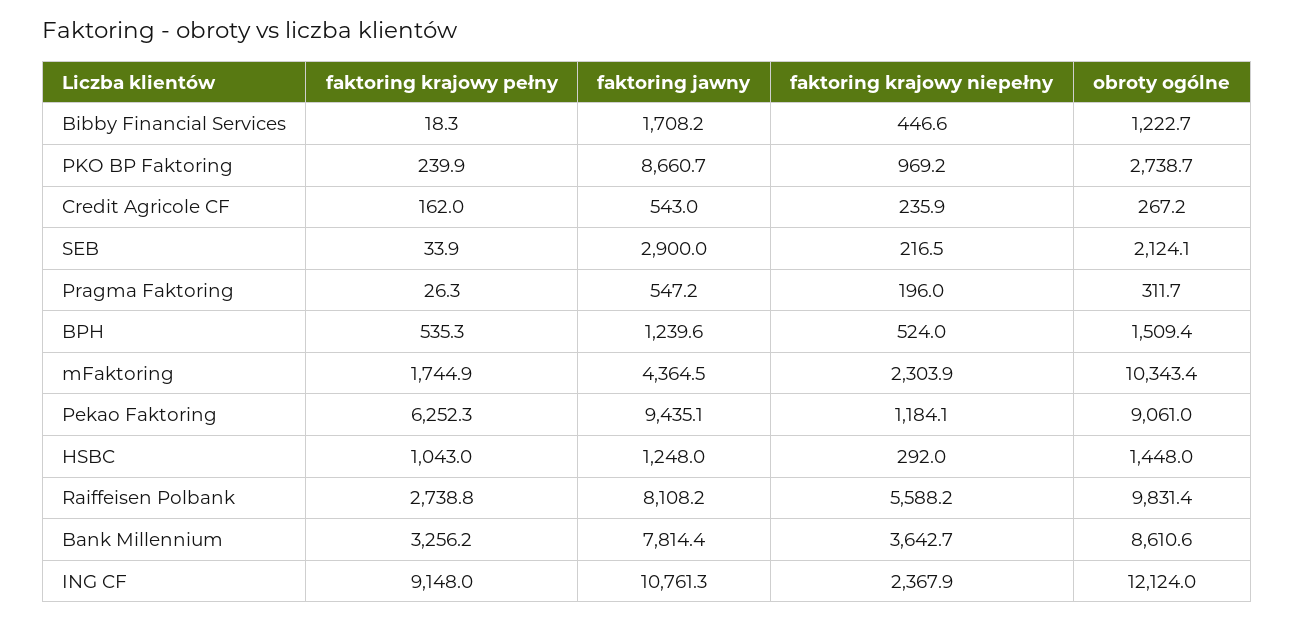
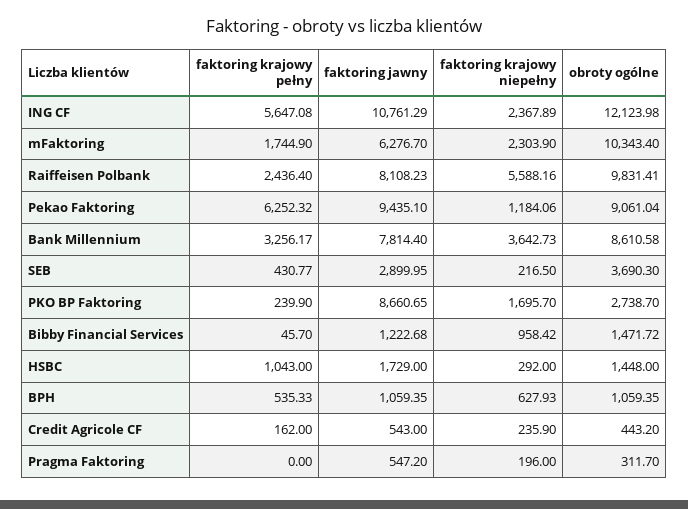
faktoring krajowy pełny, Bibby Financial Services: 18.3 -> 45.7
faktoring jawny, Bibby Financial Services: 1708.2 -> 1222.68
faktoring krajowy niepełny, Bibby Financial Services: 446.6 -> 958.42
obroty ogólne, Bibby Financial Services: 1222.7 -> 1471.72
faktoring krajowy niepełny, PKO BP Faktoring: 969.2 -> 1695.7
obroty ogólne, Credit Agricole CF: 267.2 -> 443.2
faktoring krajowy pełny, SEB: 33.9 -> 430.77
obroty ogólne, SEB: 2124.1 -> 3690.3
faktoring krajowy pełny, Pragma Faktoring: 26.3 -> 0
faktoring jawny, BPH: 1239.6 -> 1059.35
faktoring krajowy niepełny, BPH: 524 -> 627.93
obroty ogólne, BPH: 1509.4 -> 1059.35
faktoring jawny, mFaktoring: 4364.5 -> 6276.7
faktoring jawny, HSBC: 1248 -> 1729
faktoring krajowy pełny, Raiffeisen Polbank: 2738.8 -> 2436.4
faktoring krajowy pełny, ING CF: 9148 -> 5647.08

